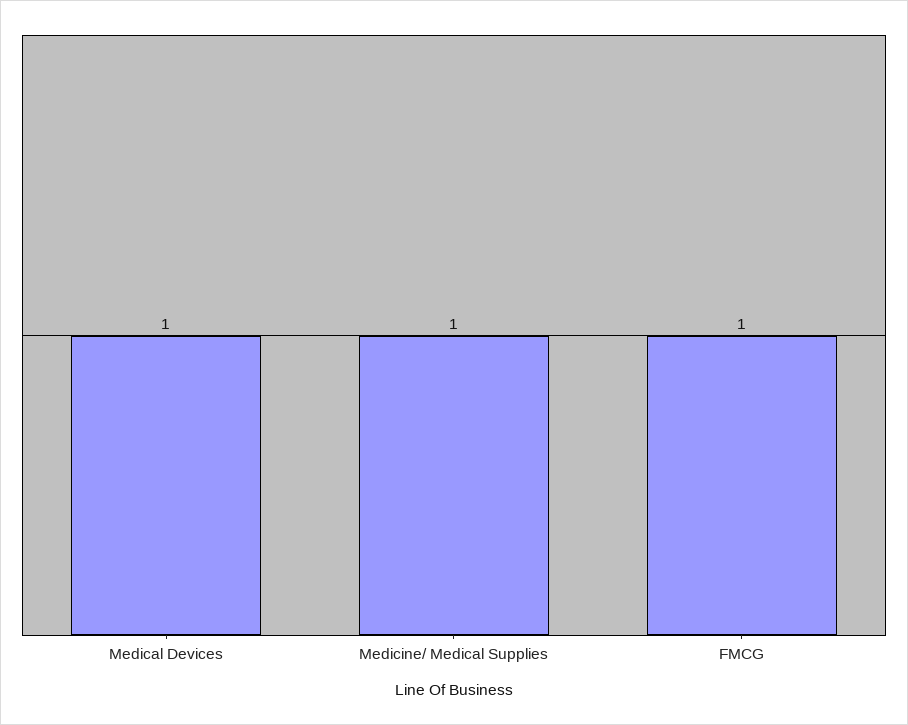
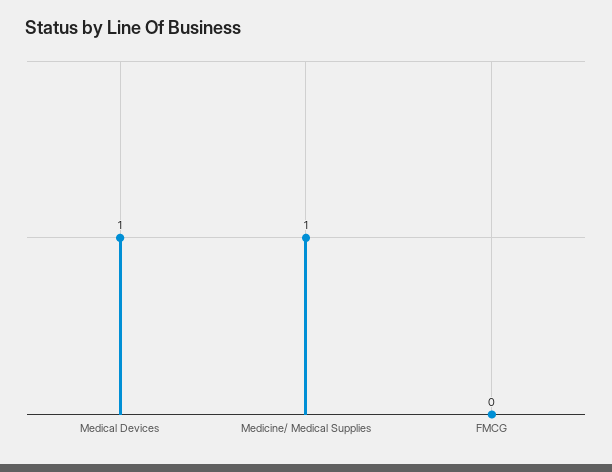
FMCG: 1 -> 0

